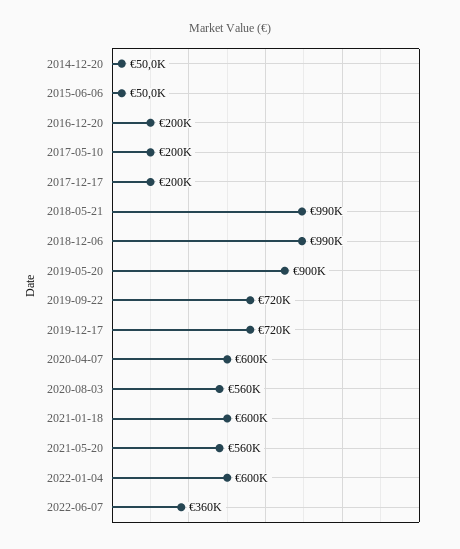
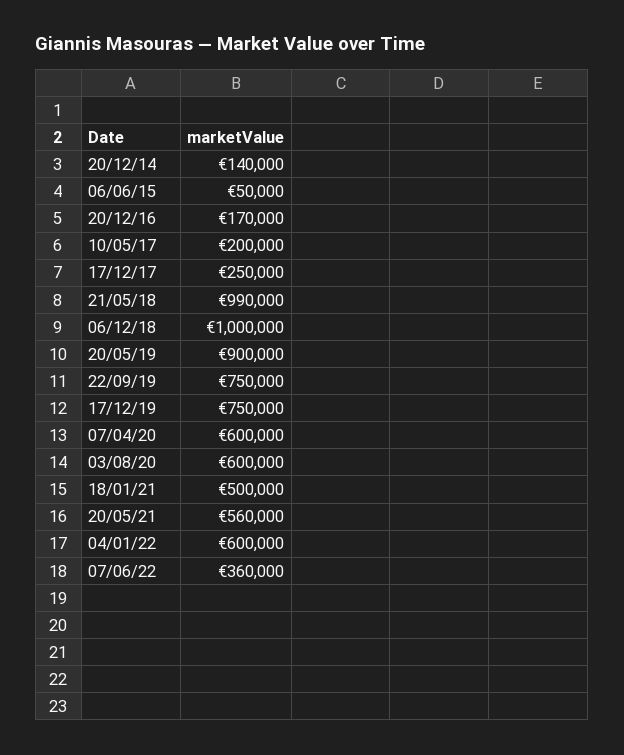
2014-12-20: 50000 -> 140000
2016-12-20: 200000 -> 170000
2017-12-17: 200000 -> 250000
2018-12-06: 990000 -> 1000000
2019-09-22: 720000 -> 750000
2019-12-17: 720000 -> 750000
2020-08-03: 560000 -> 600000
2021-01-18: 600000 -> 500000

